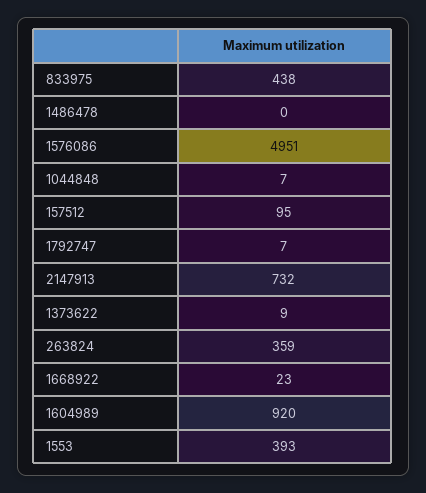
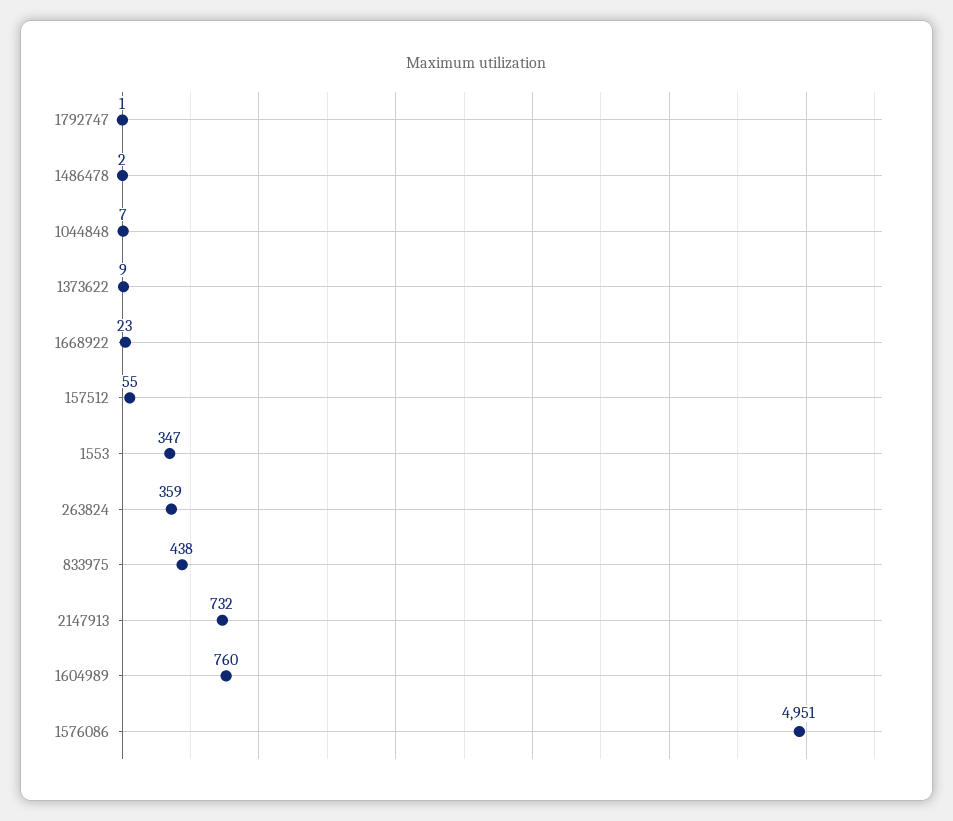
1486478: 0 -> 2
157512: 95 -> 55
1792747: 7 -> 1
1604989: 920 -> 760
1553: 393 -> 347

